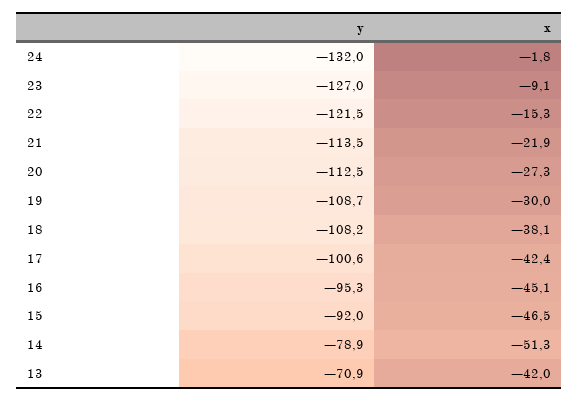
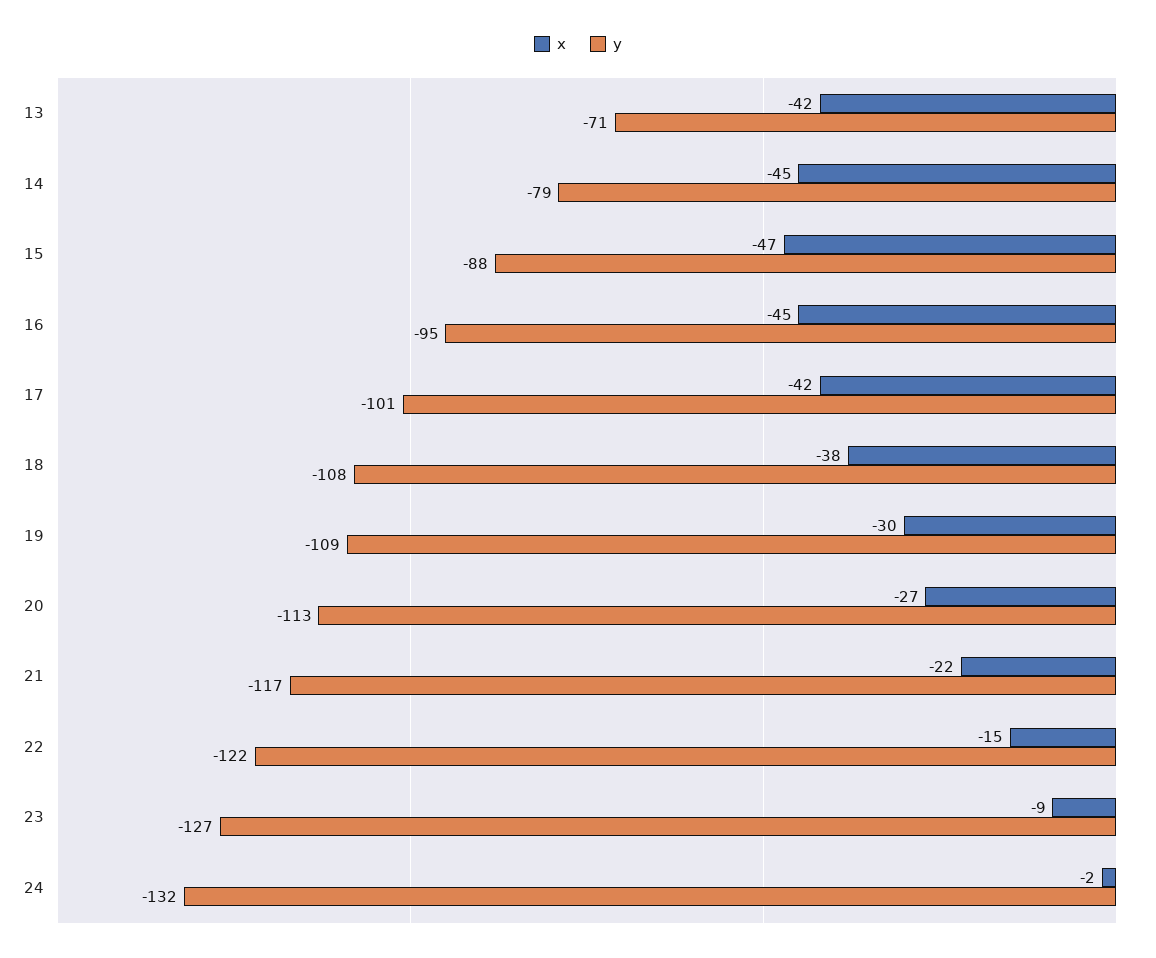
y, 21: -113.5 -> -117
y, 15: -92 -> -88
x, 14: -51.3 -> -45

